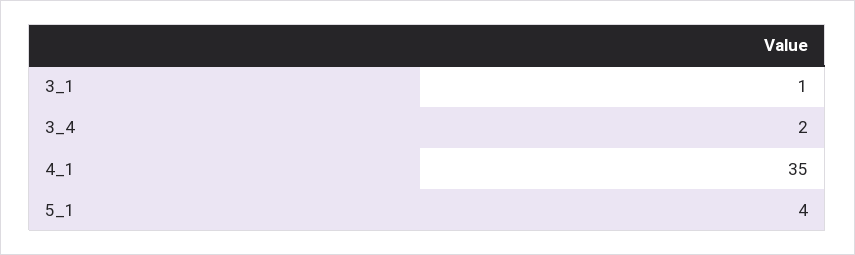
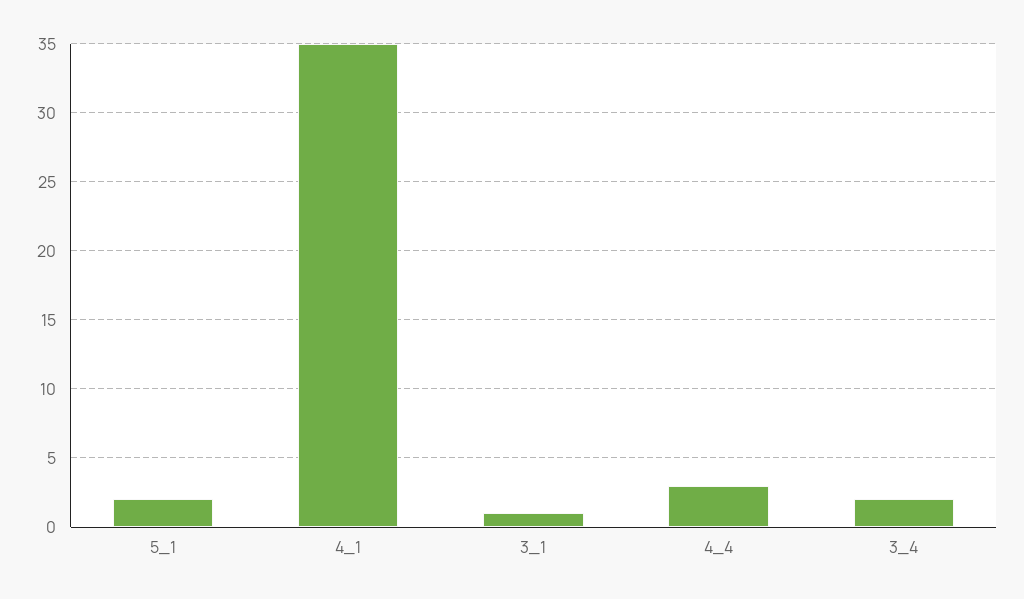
5_1: 4 -> 2
4_4: none -> 3

